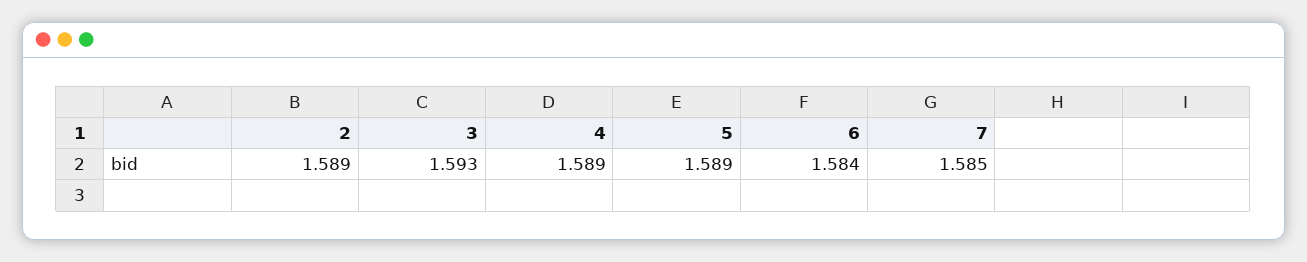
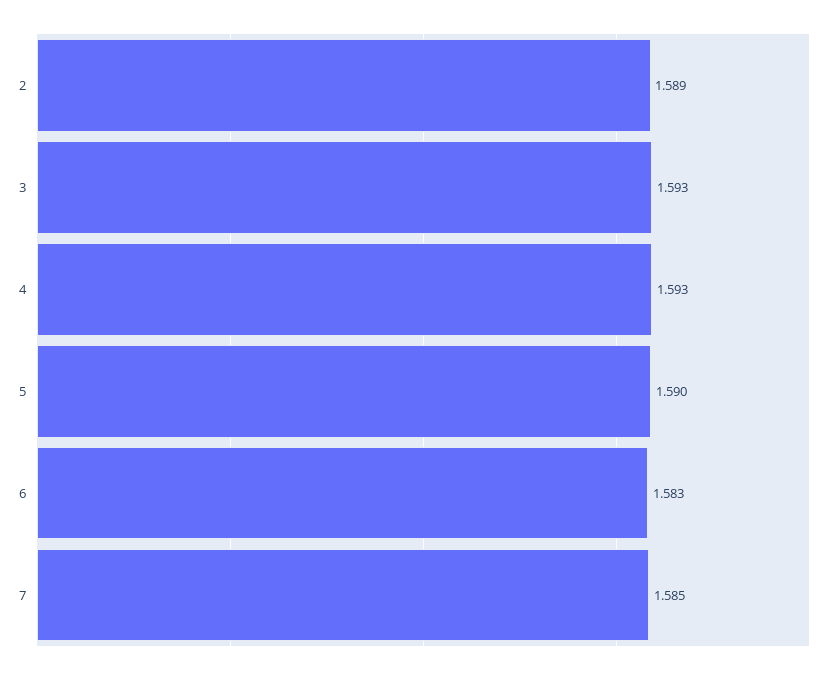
4: 1.589 -> 1.593
5: 1.589 -> 1.59
6: 1.584 -> 1.583

